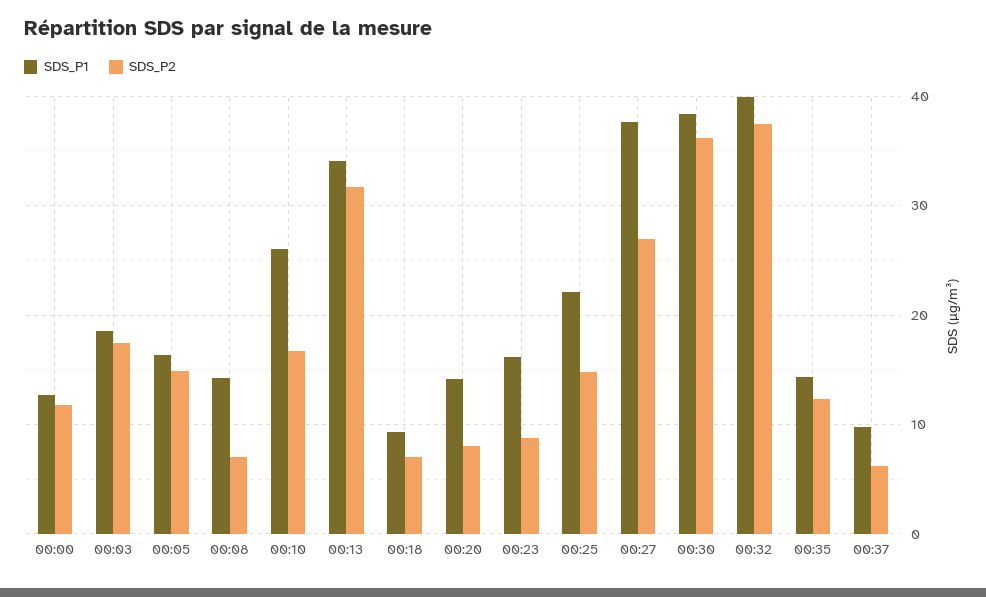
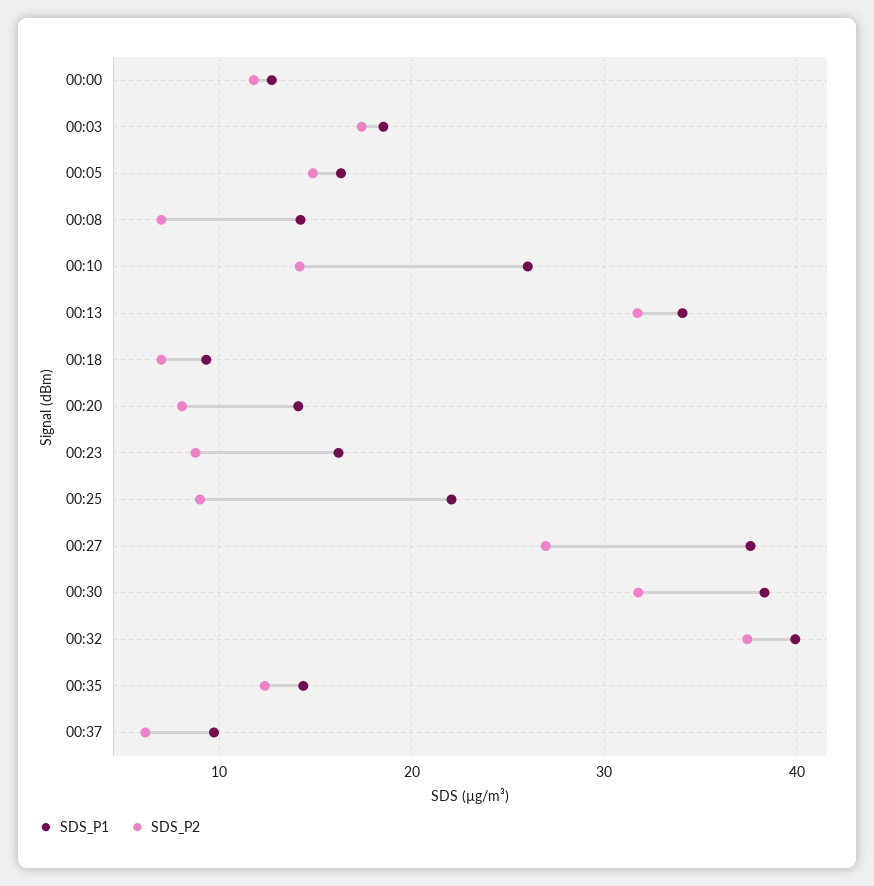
SDS_P2, 00:10: 17 -> 14
SDS_P2, 00:25: 15 -> 9
SDS_P2, 00:30: 36 -> 32

